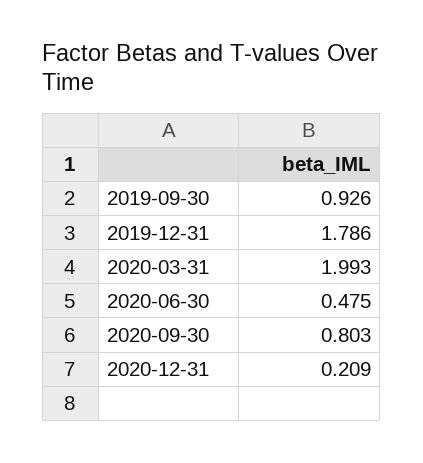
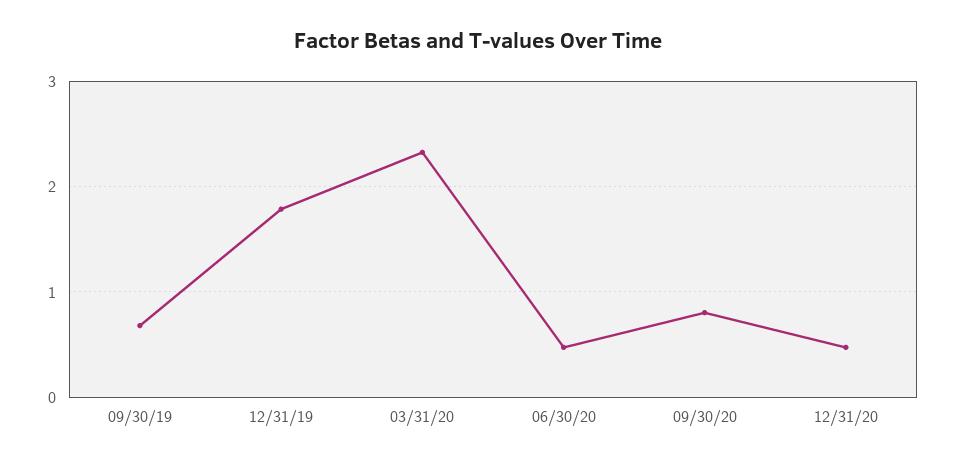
2019-09-30: 0.926 -> 0.7
2020-03-31: 1.993 -> 2.3
2020-12-31: 0.209 -> 0.5

